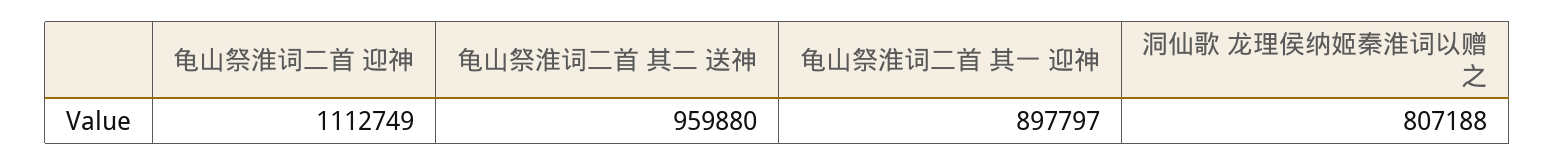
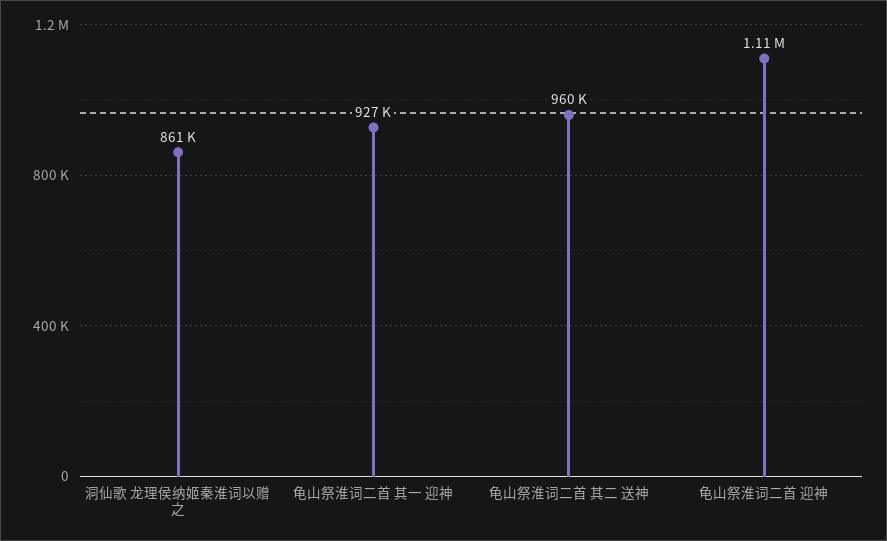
龟山祭淮词二首 其一 迎神: 897797 -> 927000
洞仙歌 龙理侯纳姬秦淮词以赠之: 807188 -> 861000

